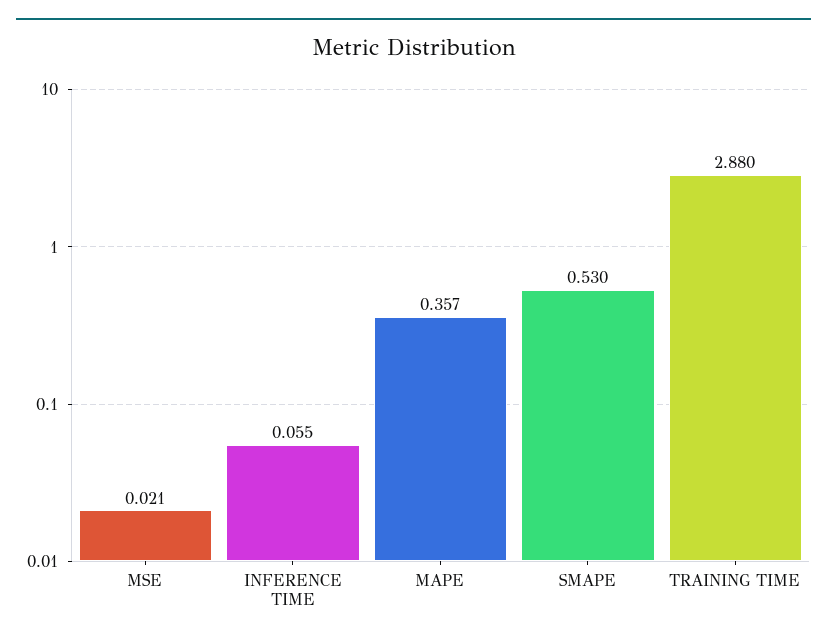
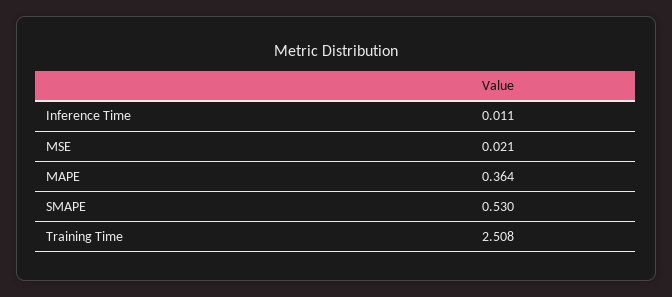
INFERENCE TIME: 0.055 -> 0.011
MAPE: 0.357 -> 0.364
TRAINING TIME: 2.88 -> 2.508

